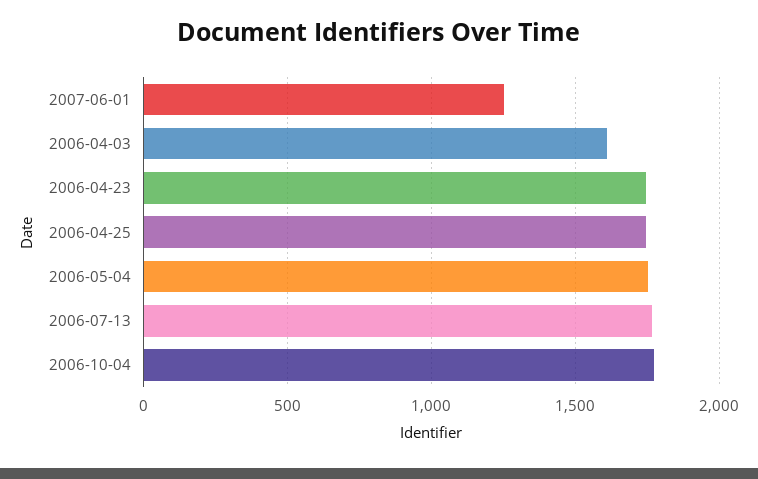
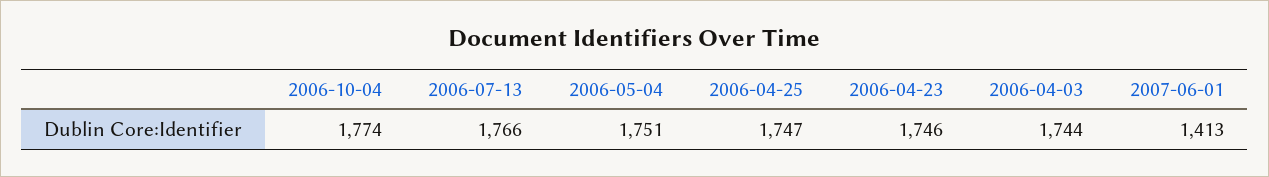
2007-06-01: 1250 -> 1413
2006-04-03: 1600 -> 1744

